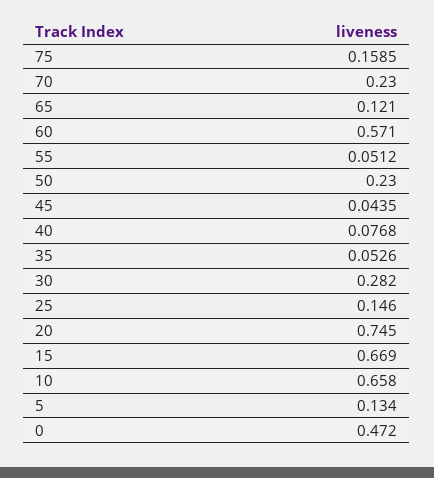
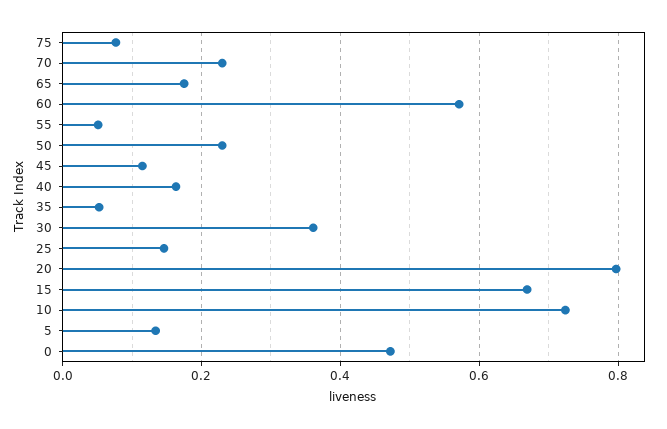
75: 0.1585 -> 0.08
65: 0.121 -> 0.18
45: 0.0435 -> 0.12
40: 0.0768 -> 0.16
30: 0.282 -> 0.36
20: 0.745 -> 0.8
10: 0.658 -> 0.72

